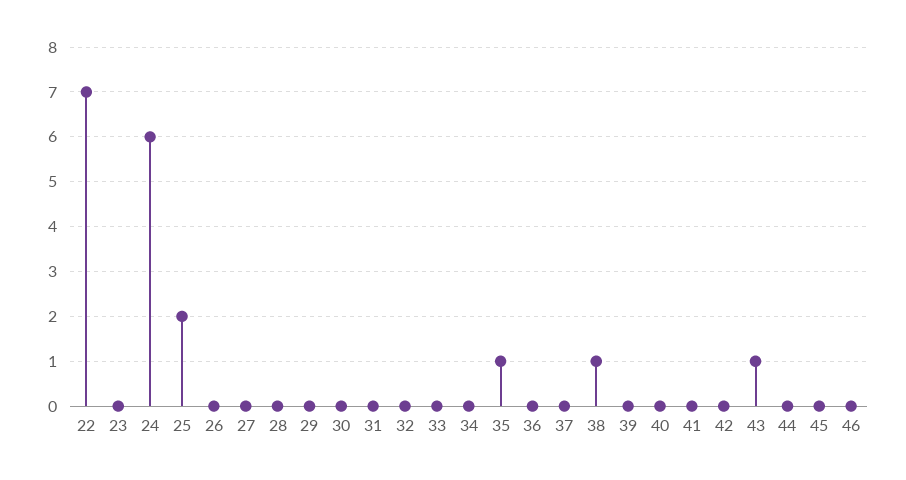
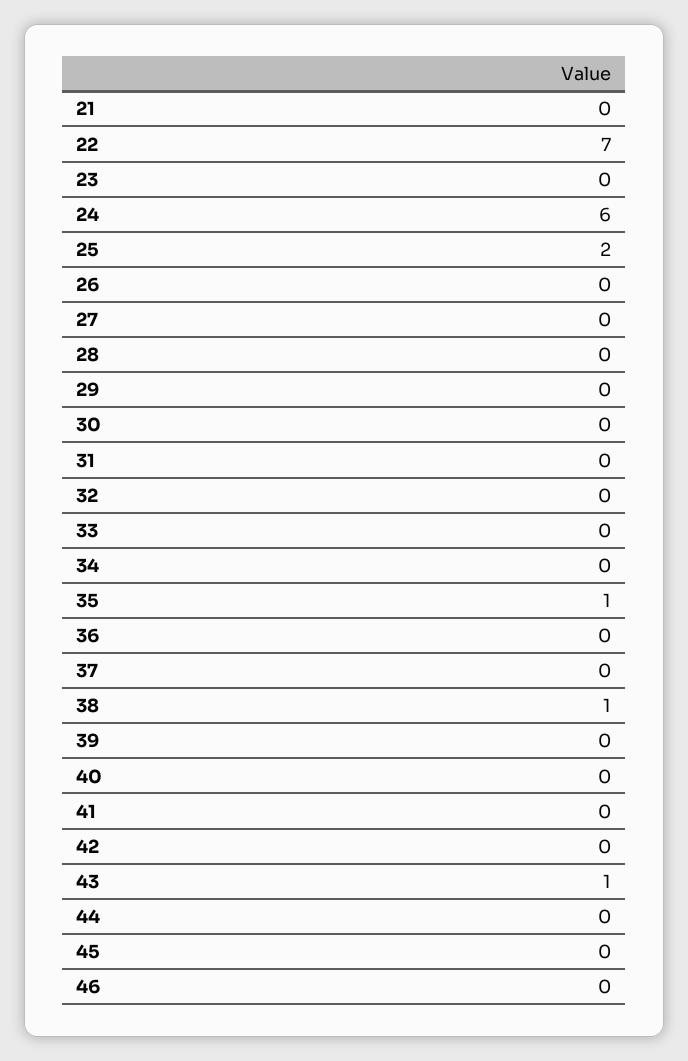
21: none -> 0

